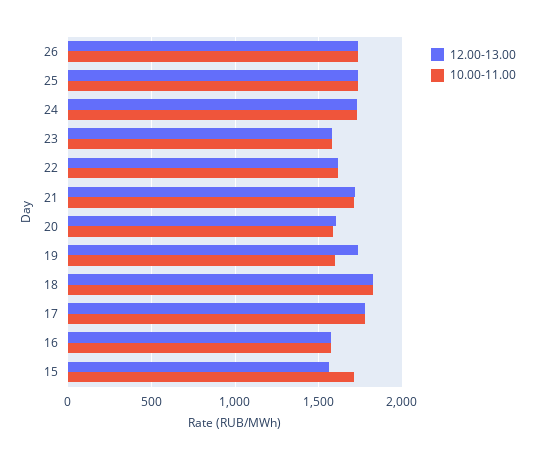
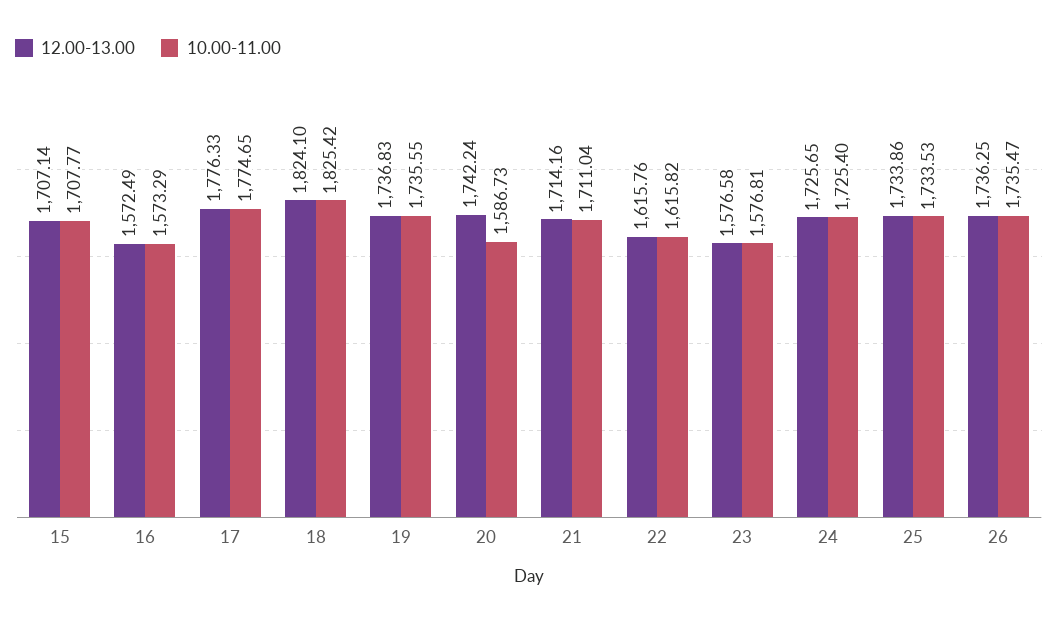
12.00-13.00, 20: 1600 -> 1742.24
10.00-11.00, 19: 1600 -> 1735.55
12.00-13.00, 15: 1550 -> 1707.14

